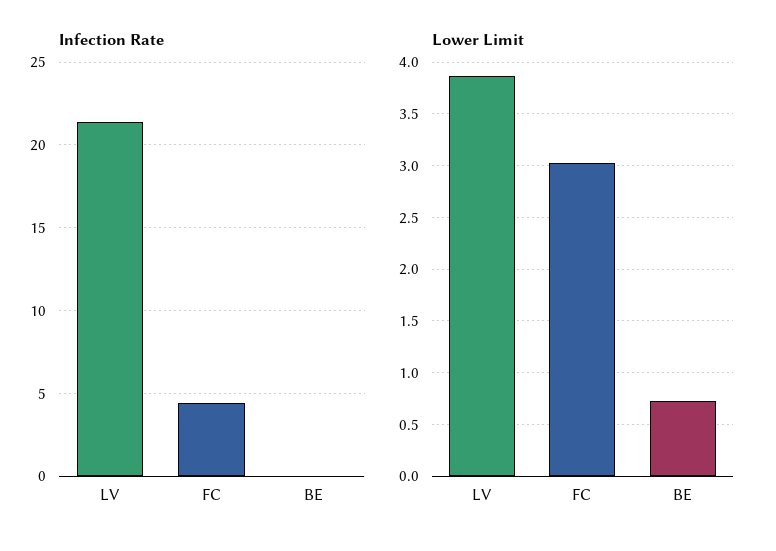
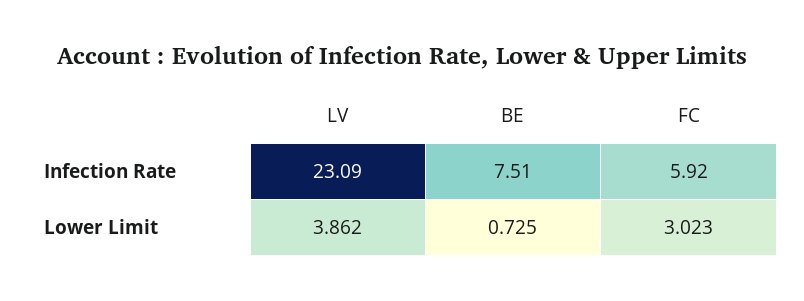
Infection Rate, LV: 21.5 -> 23.09
Infection Rate, FC: 4.5 -> 5.92
Infection Rate, BE: 0 -> 7.51

